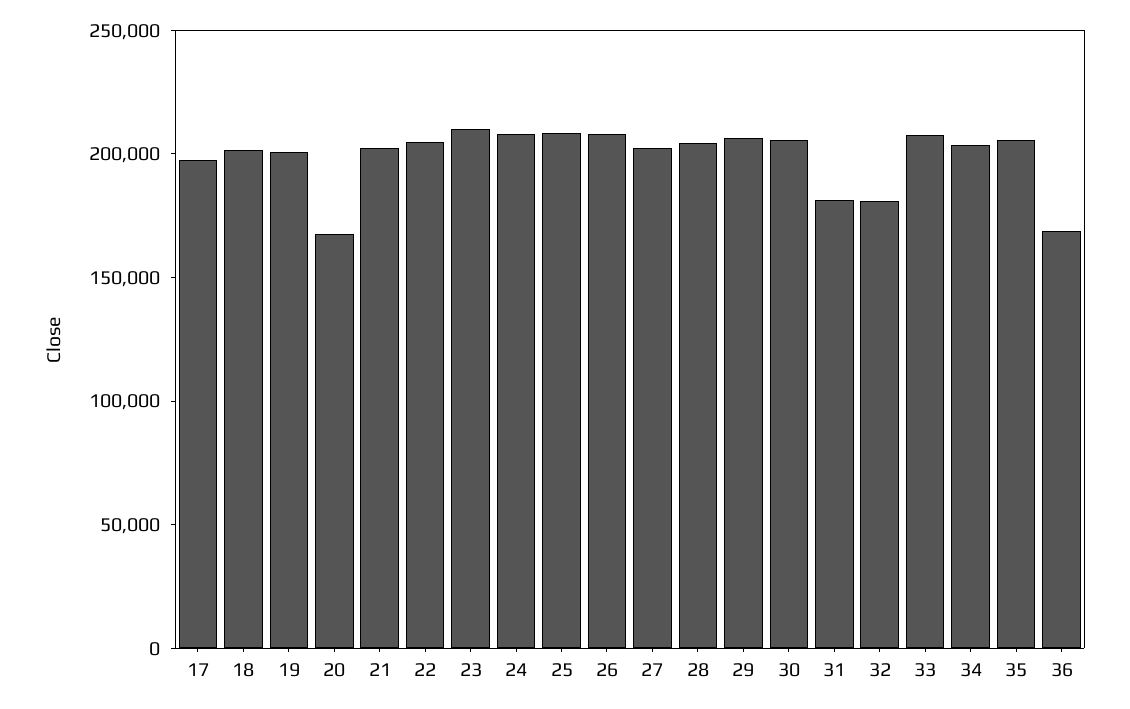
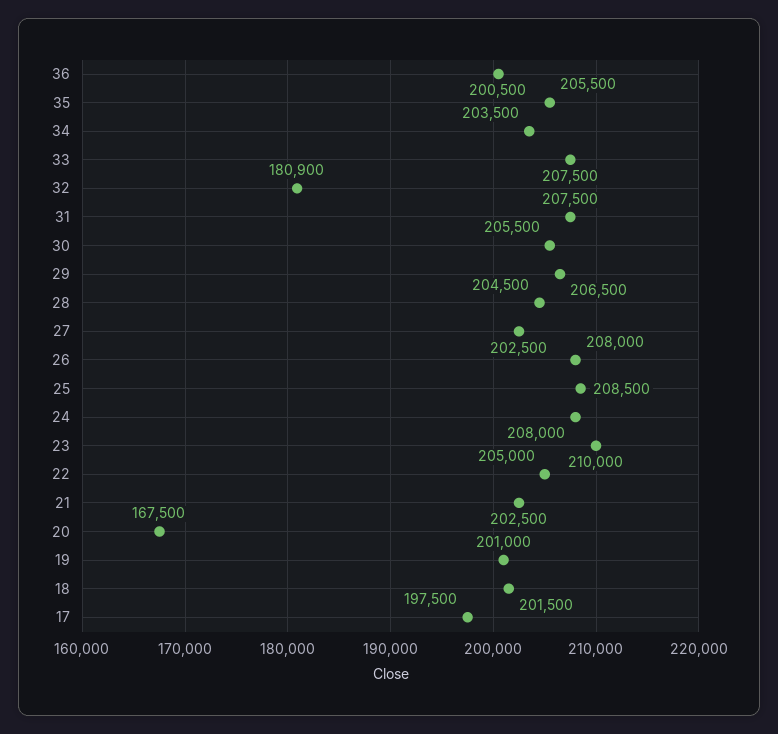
31: 180000 -> 207500
36: 170000 -> 200500

